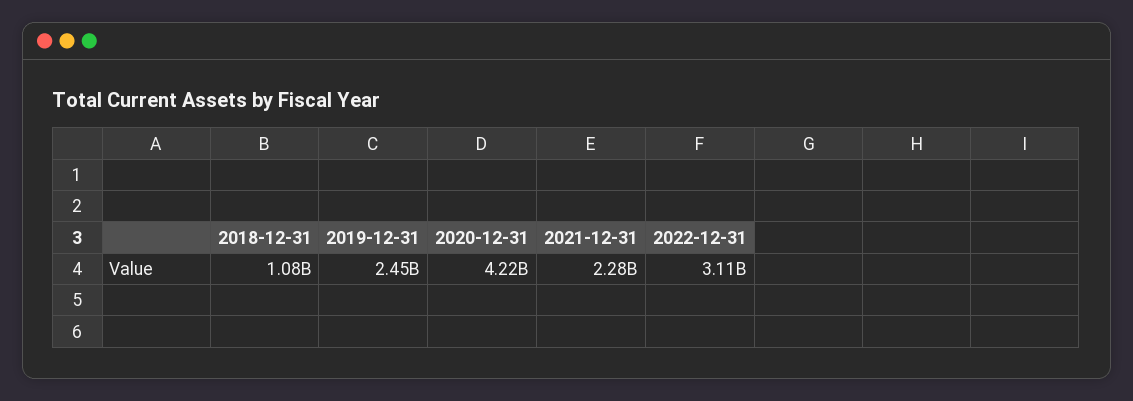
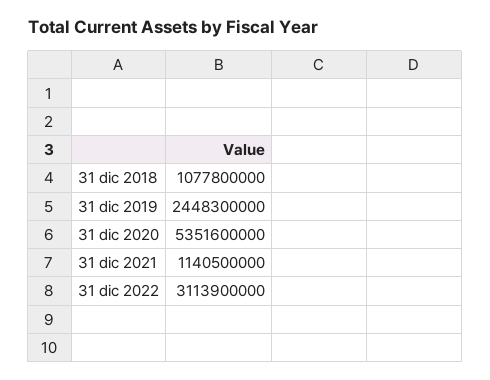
2020-12-31: 4220000000 -> 5351600000
2021-12-31: 2280000000 -> 1140500000

